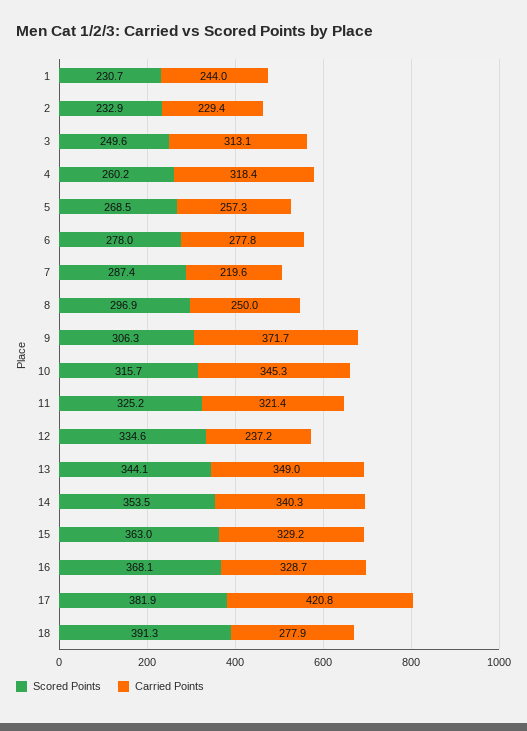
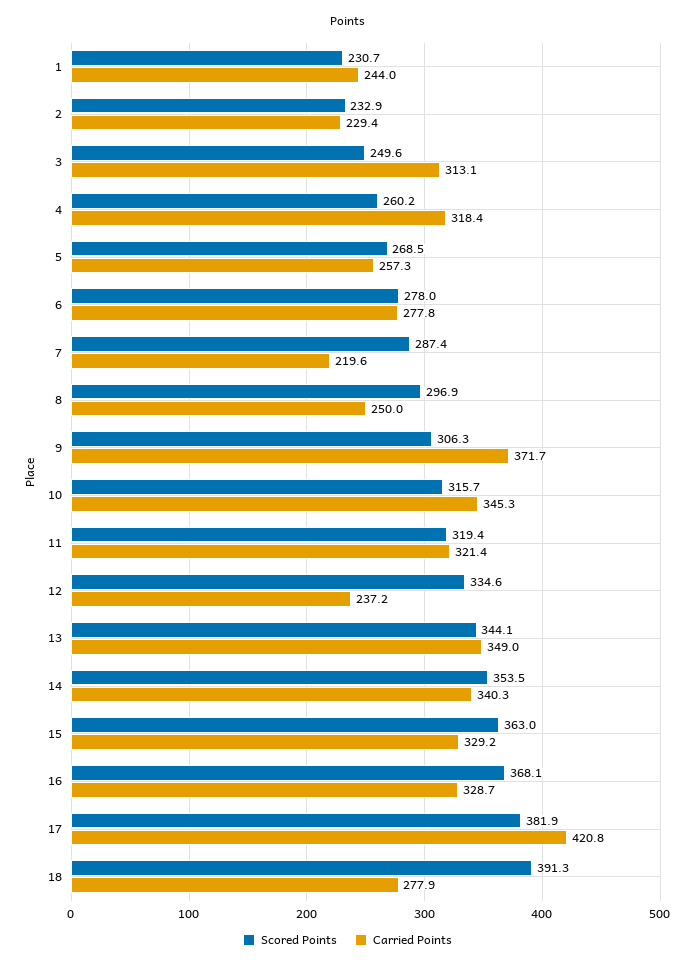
Scored Points, 11: 325.2 -> 319.4

